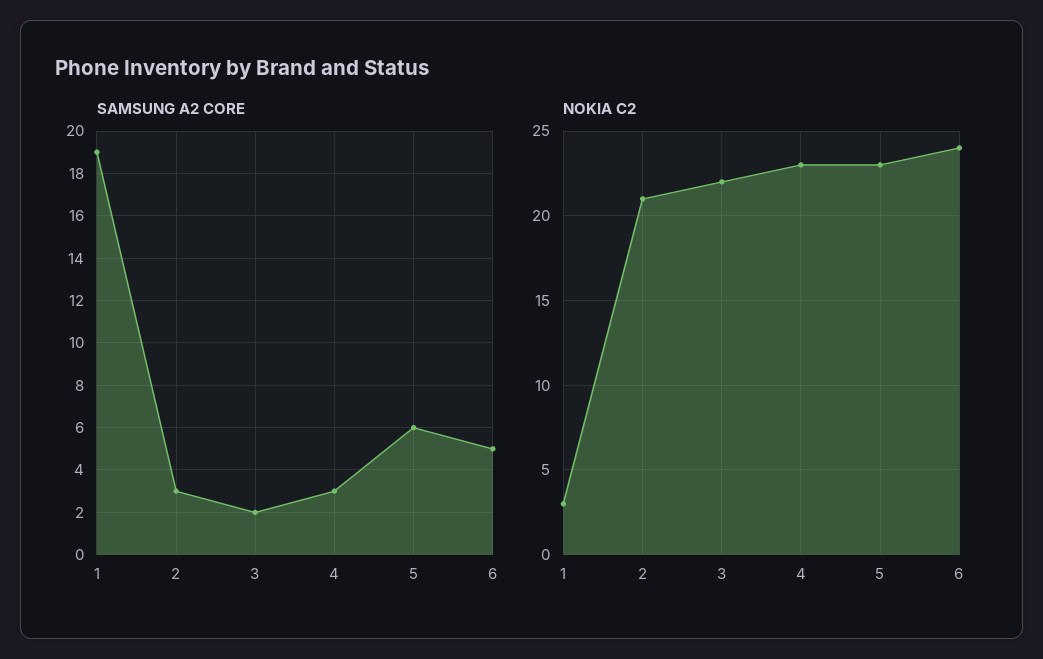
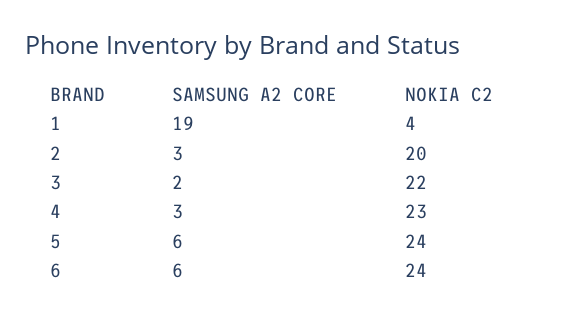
SAMSUNG A2 CORE, 6: 5 -> 6
NOKIA C2, 1: 3 -> 4
NOKIA C2, 2: 21 -> 20
NOKIA C2, 5: 23 -> 24

